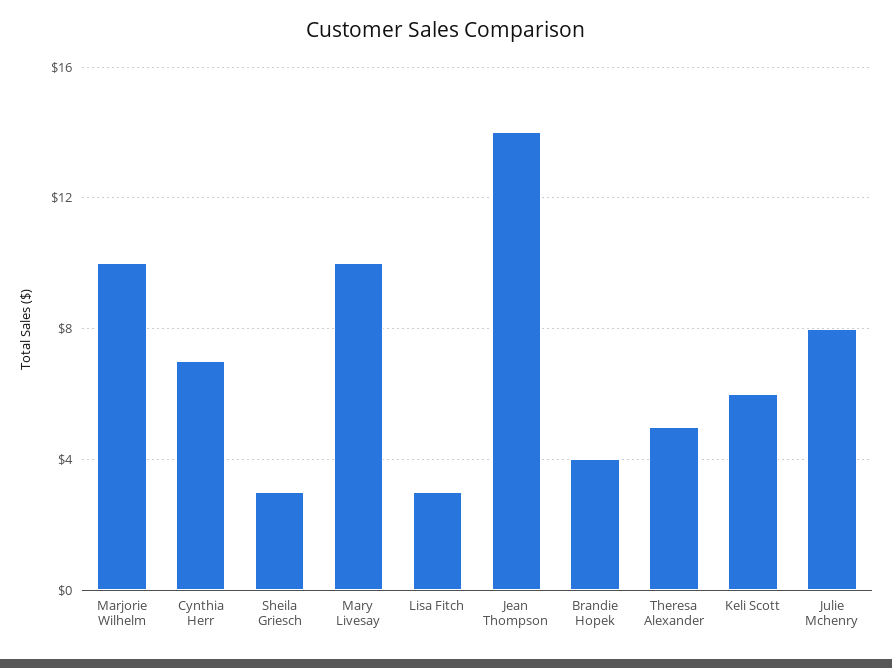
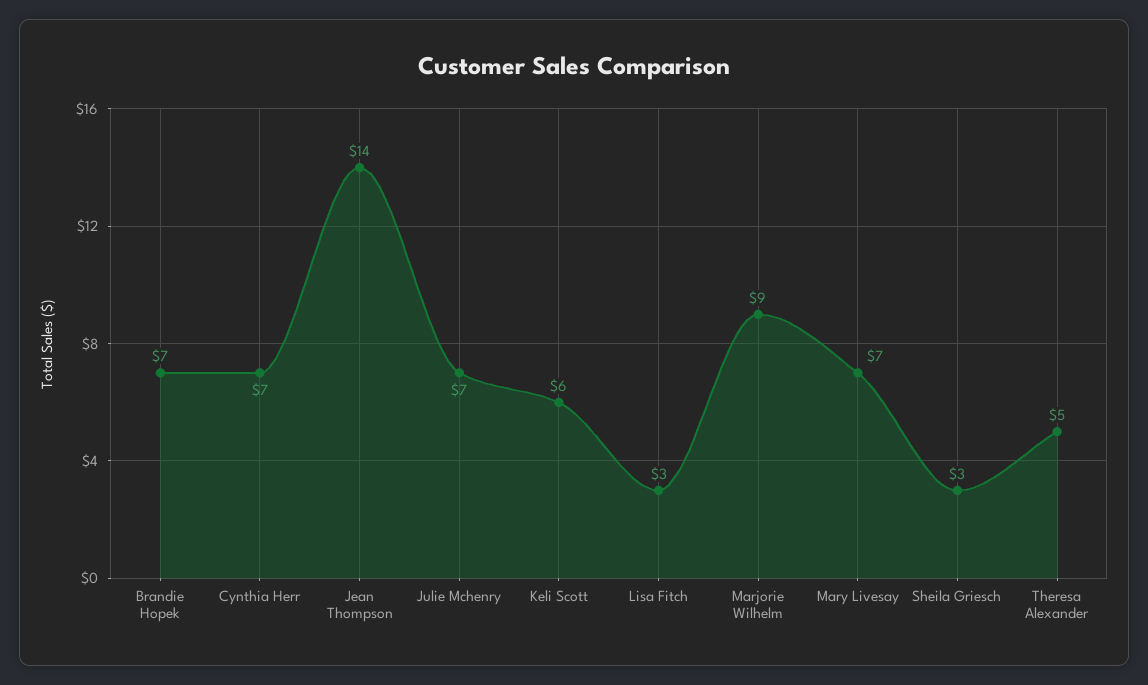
Marjorie Wilhelm: 10 -> 9
Mary Livesay: 10 -> 7
Brandie Hopek: 4 -> 7
Julie Mchenry: 8 -> 7

